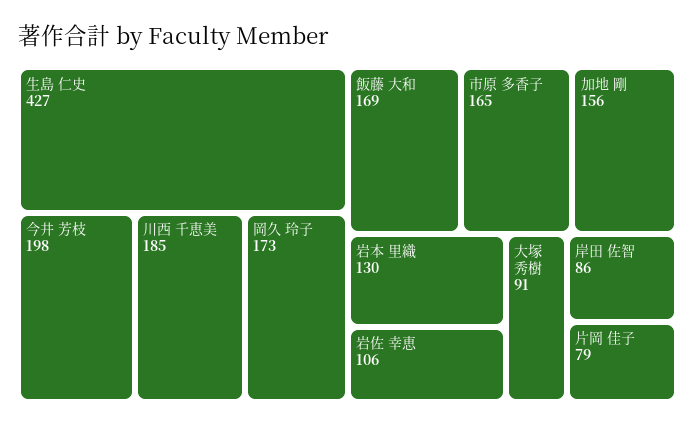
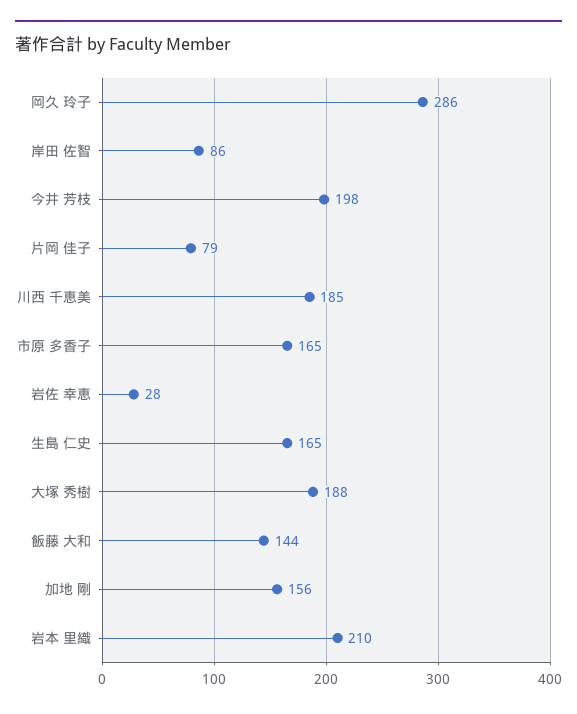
生島 仁史: 427 -> 165
岡久 玲子: 173 -> 286
飯藤 大和: 169 -> 144
岩本 里織: 130 -> 210
岩佐 幸恵: 106 -> 28
大塚 秀樹: 91 -> 188

